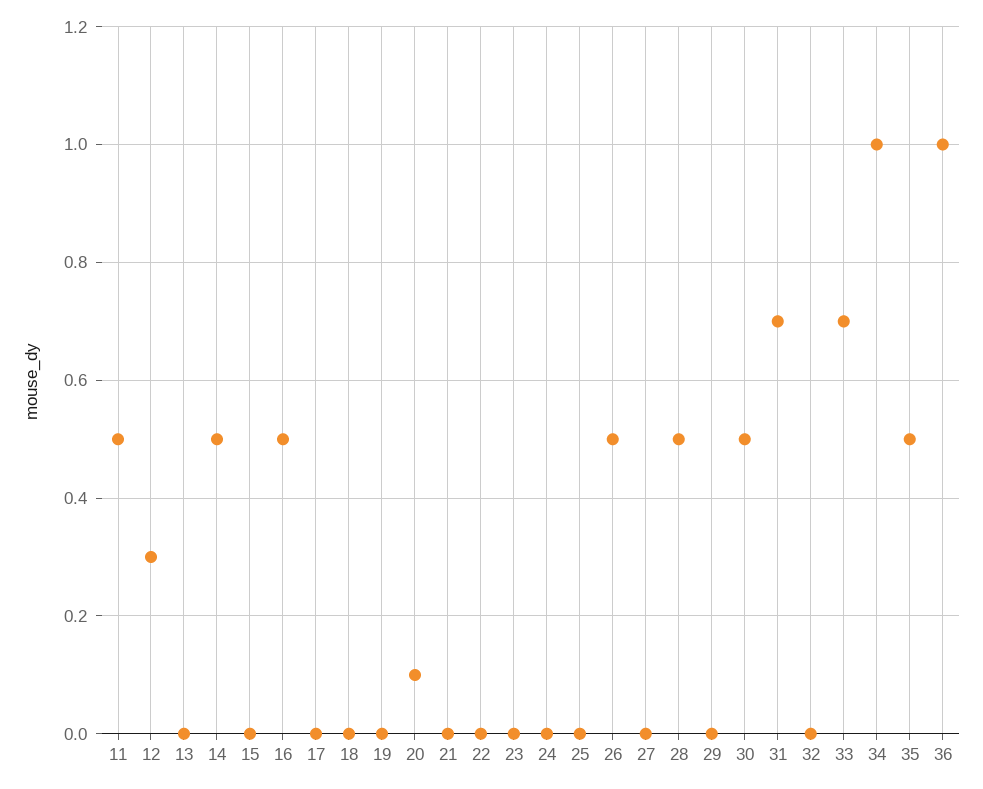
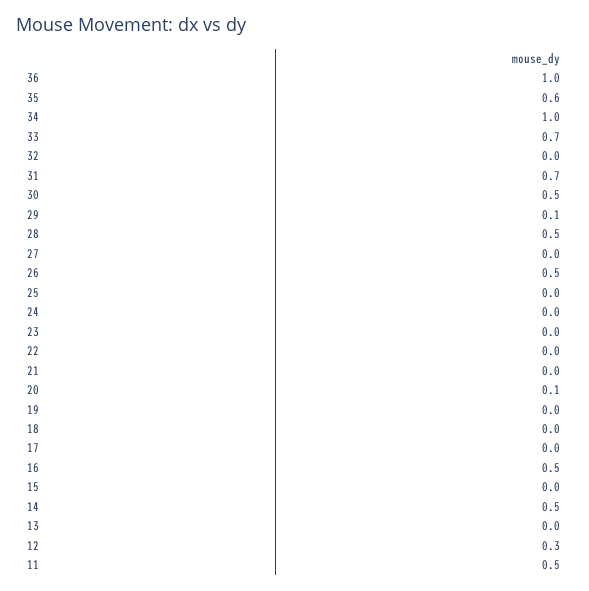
29: 0 -> 0.1
35: 0.5 -> 0.6

